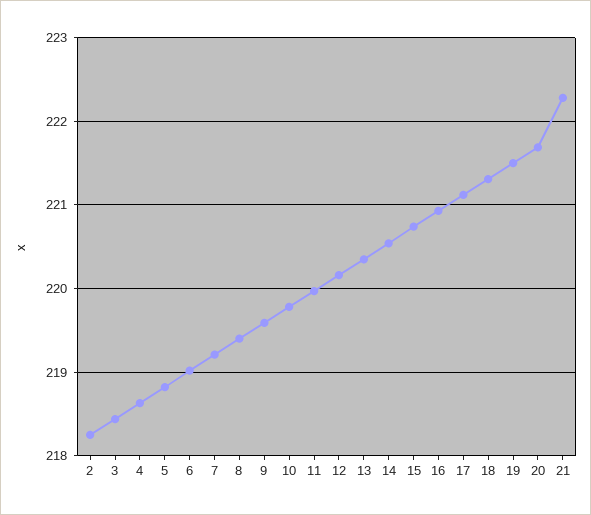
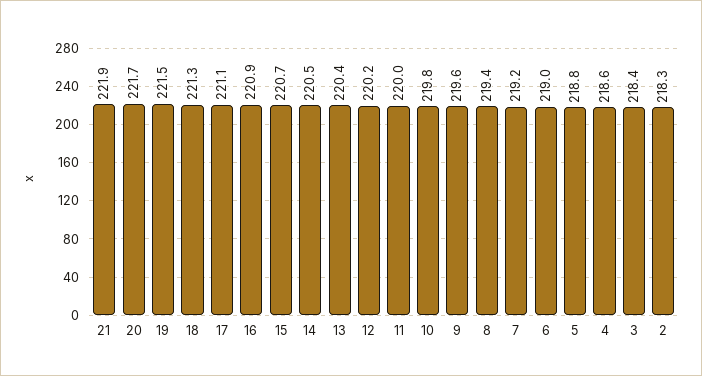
21: 222.3 -> 221.9

